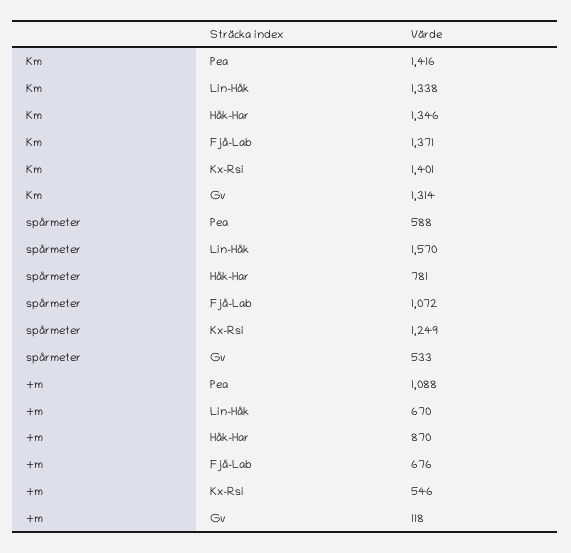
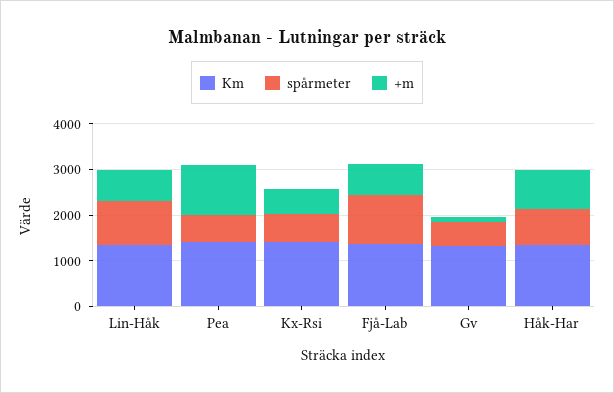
spårmeter, Lin-Håk: 1570 -> 1000
spårmeter, Kx-Rsi: 1249 -> 600

